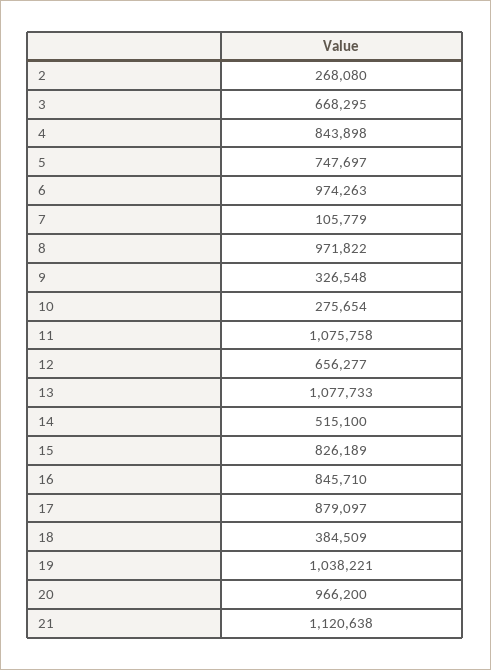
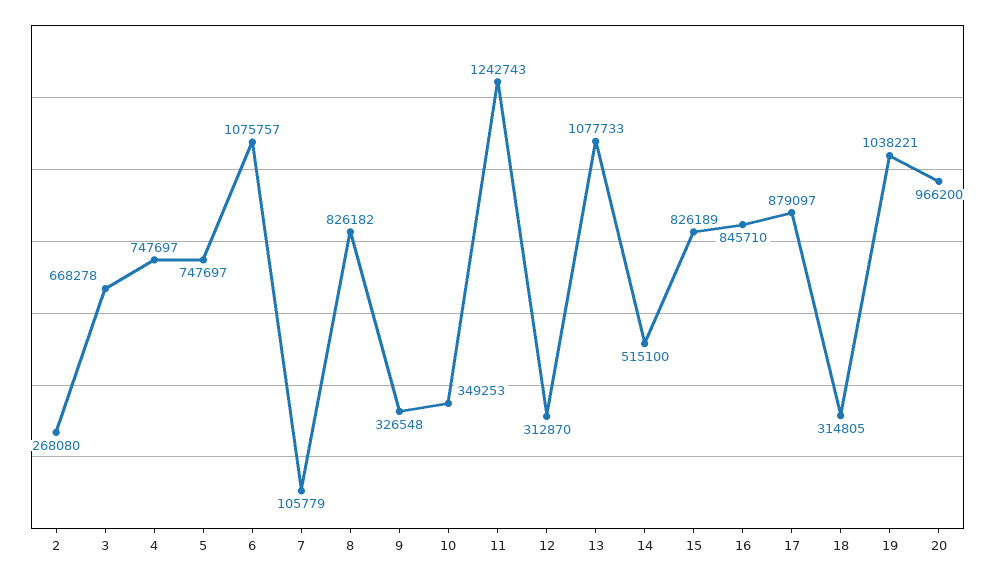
3: 668295 -> 668278
4: 843898 -> 747697
6: 974263 -> 1075757
8: 971822 -> 826182
10: 275654 -> 349253
11: 1075758 -> 1242743
12: 656277 -> 312870
18: 384509 -> 314805
21: 1120638 -> none

